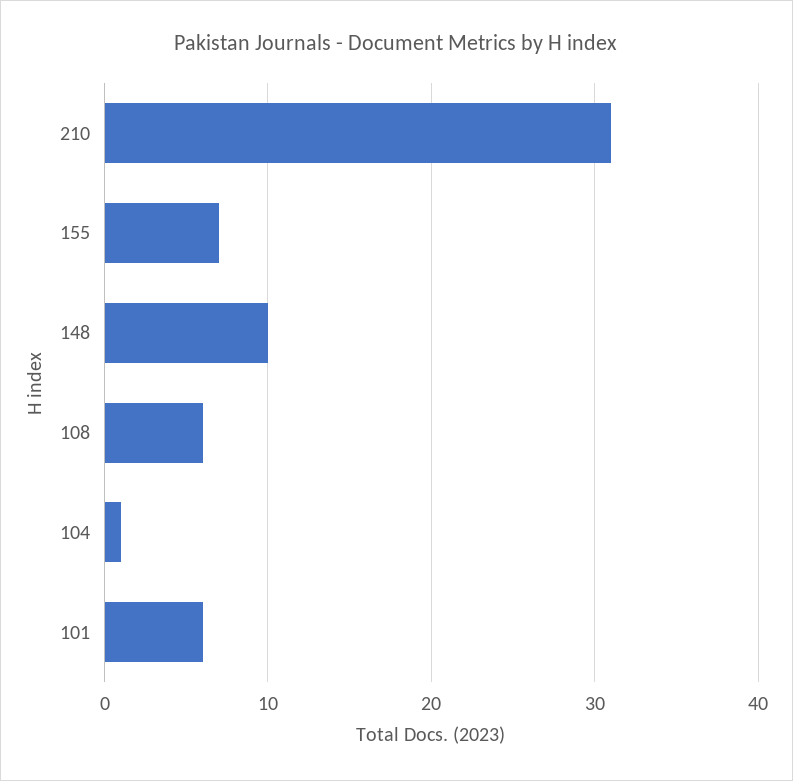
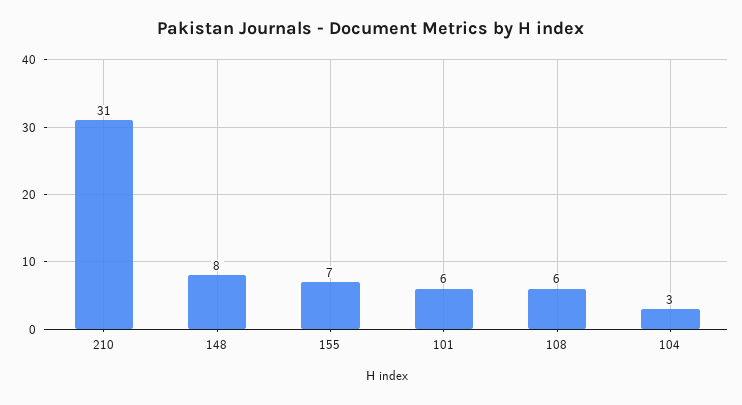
148: 10 -> 8
104: 1 -> 3

